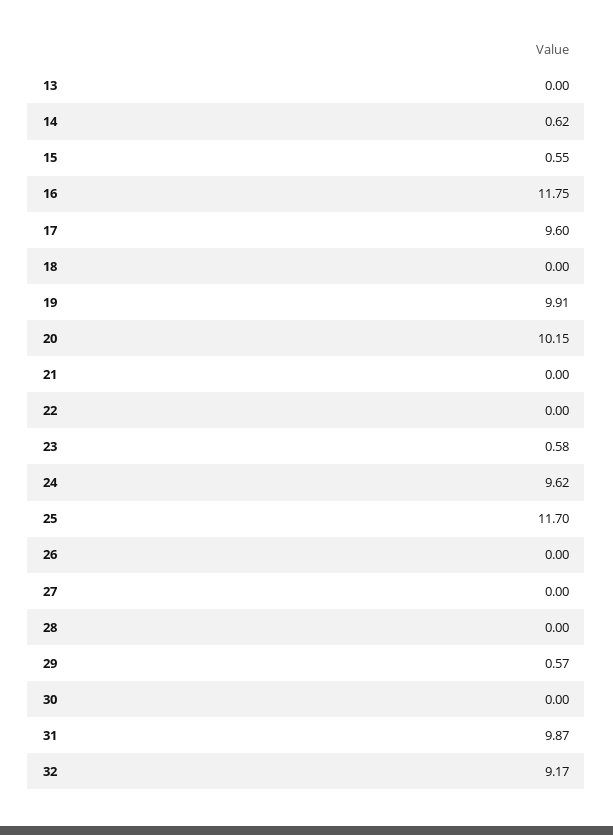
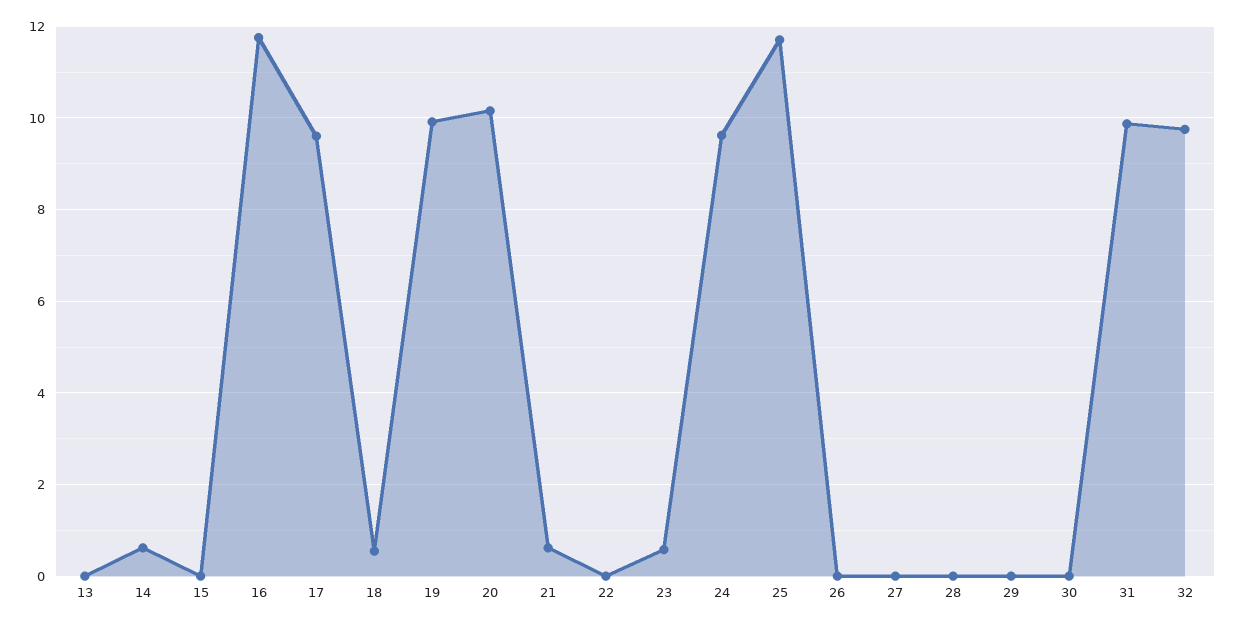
15: 0.55 -> 0
18: 0 -> 0.6
21: 0 -> 0.6
29: 0.57 -> 0
32: 9.17 -> 9.8

